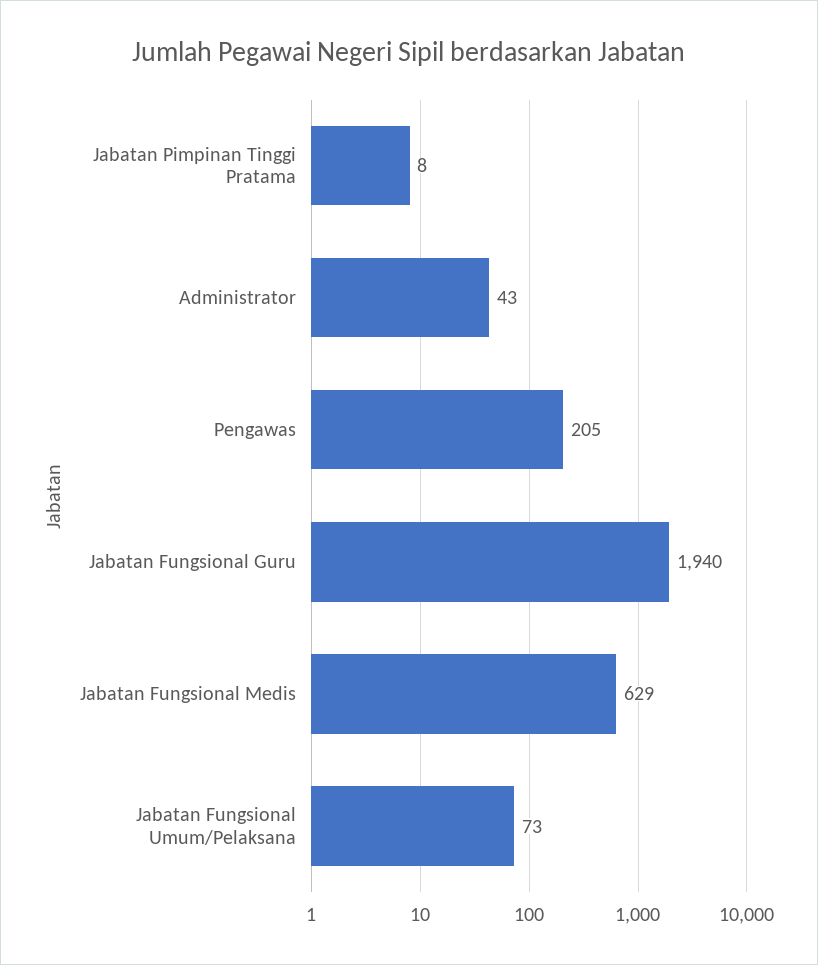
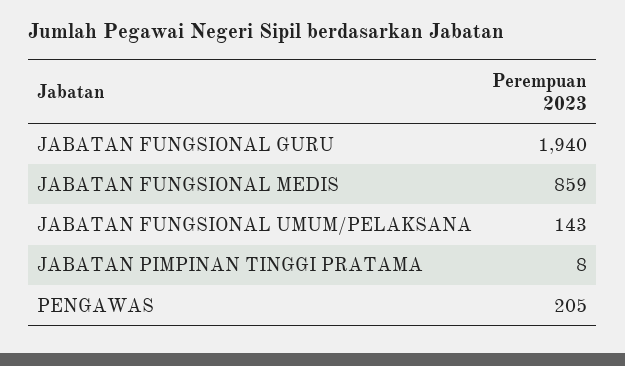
Administrator: 43 -> none
Jabatan Fungsional Medis: 629 -> 859
Jabatan Fungsional Umum/Pelaksana: 73 -> 143

